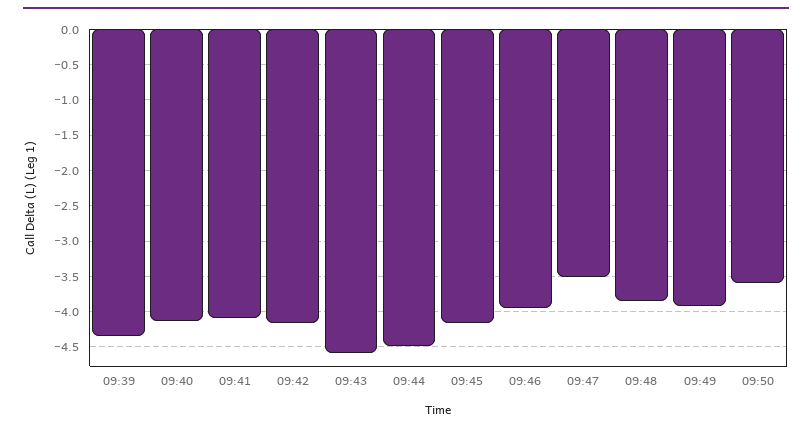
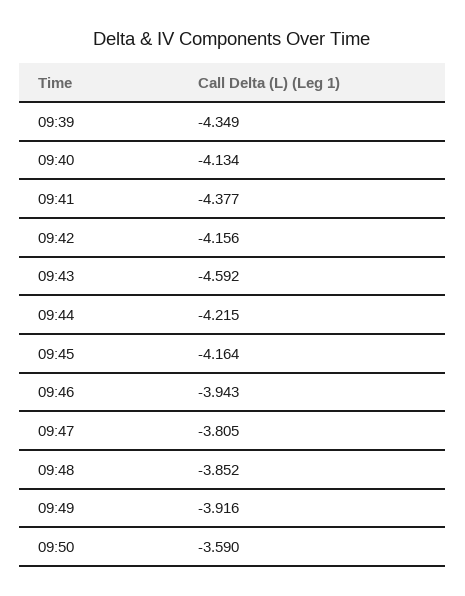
09:41: -4.1 -> -4.377
09:44: -4.5 -> -4.215
09:47: -3.5 -> -3.805

